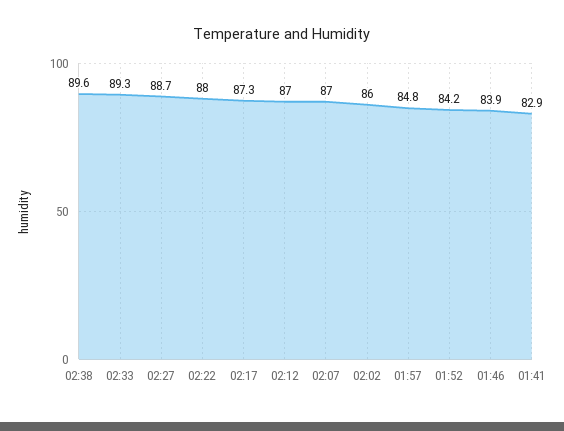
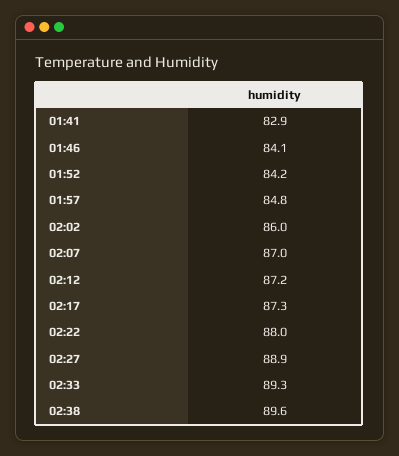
02:27: 88.7 -> 88.9
02:12: 87 -> 87.2
01:46: 83.9 -> 84.1

